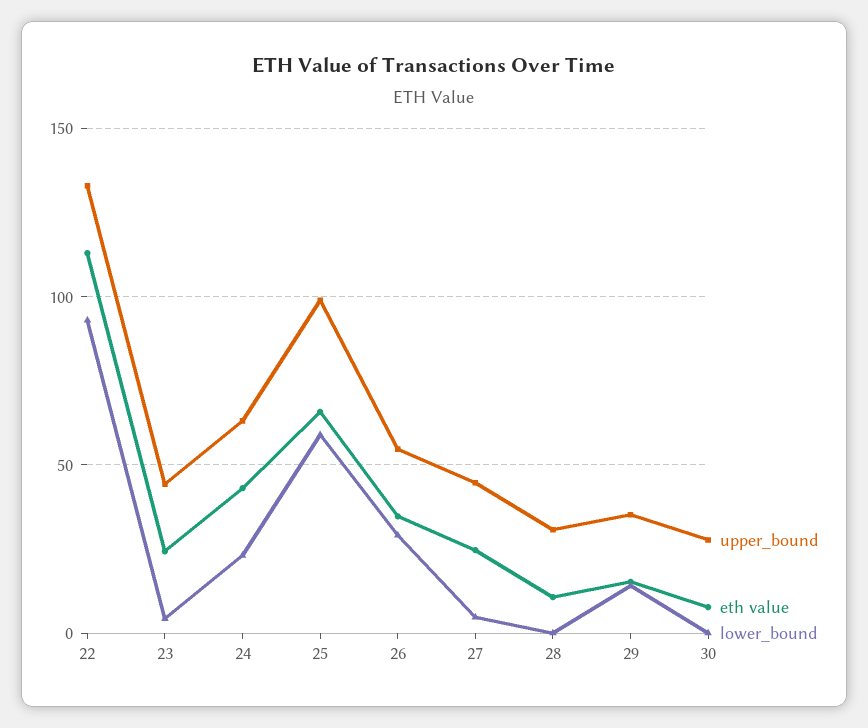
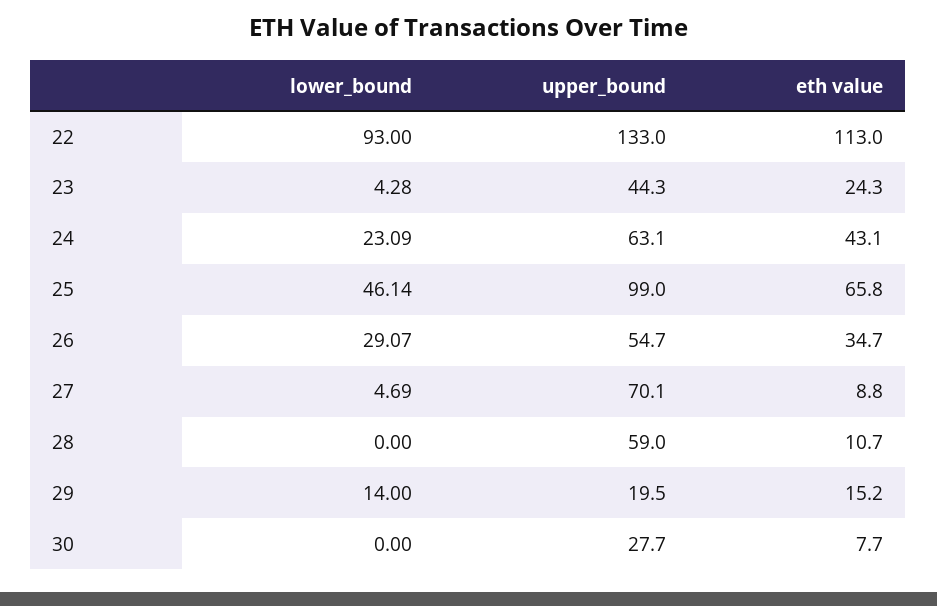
lower_bound, 25: 60 -> 46.14
upper_bound, 27: 45 -> 70.1
eth value, 27: 25 -> 8.8
upper_bound, 28: 30 -> 59
upper_bound, 29: 35 -> 19.5

